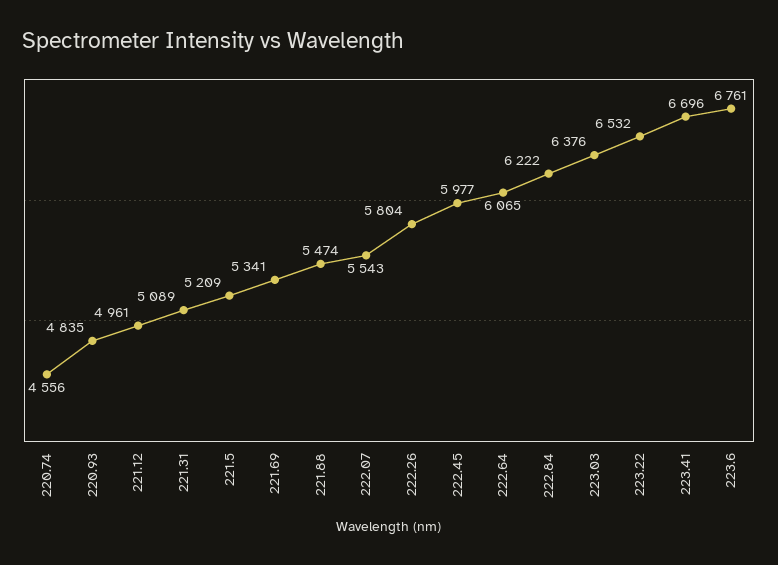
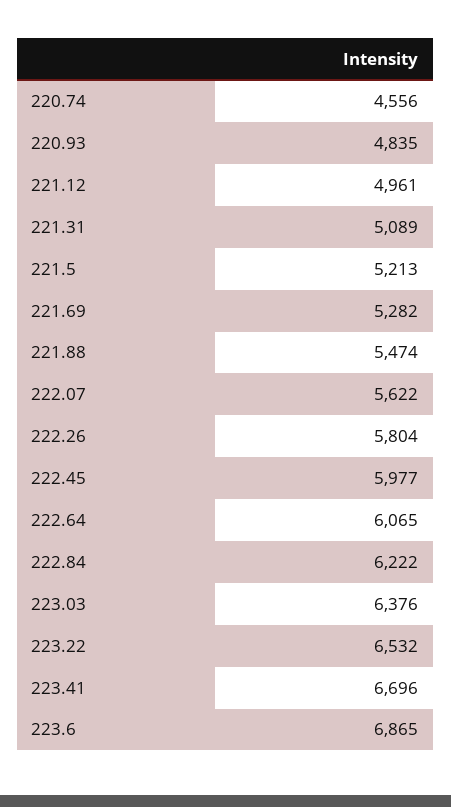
221.5: 5209 -> 5213
221.69: 5341 -> 5282
222.07: 5543 -> 5622
223.6: 6761 -> 6865

